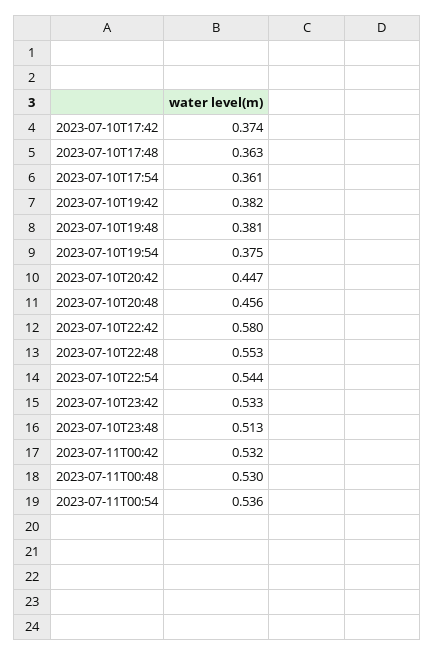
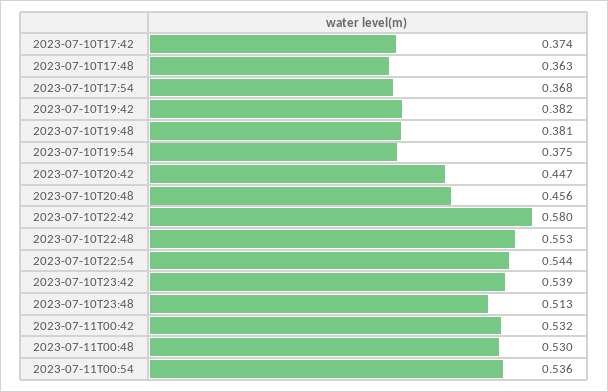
2023-07-10T17:54: 0.361 -> 0.368
2023-07-10T23:42: 0.533 -> 0.539

